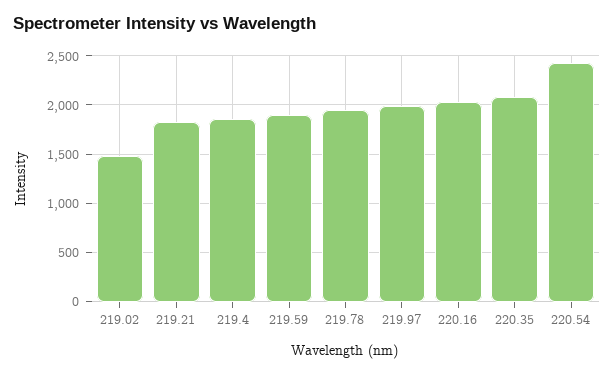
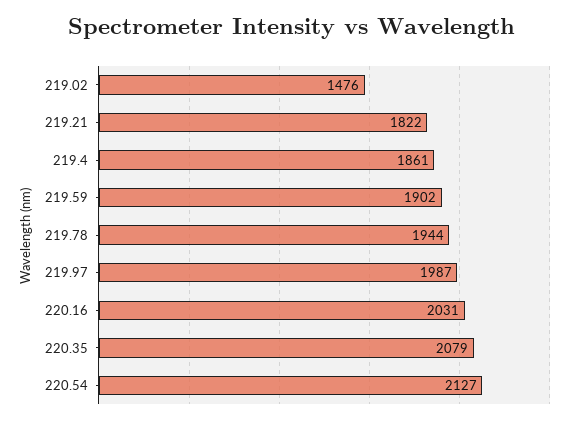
220.54: 2400 -> 2127

